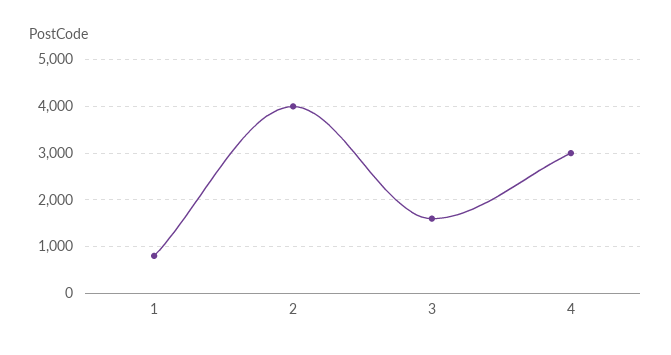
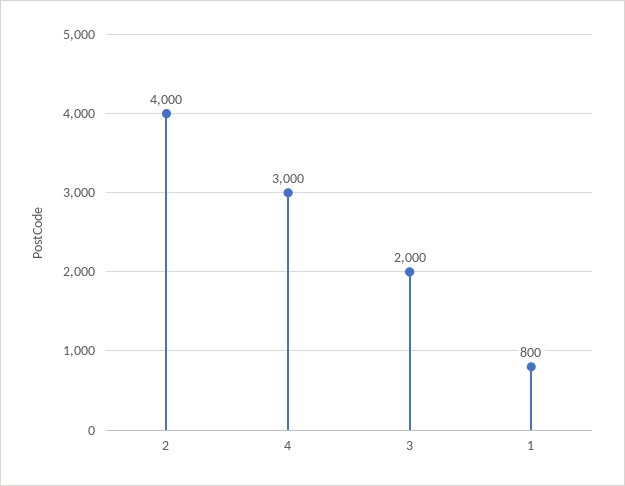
3: 1600 -> 2000

